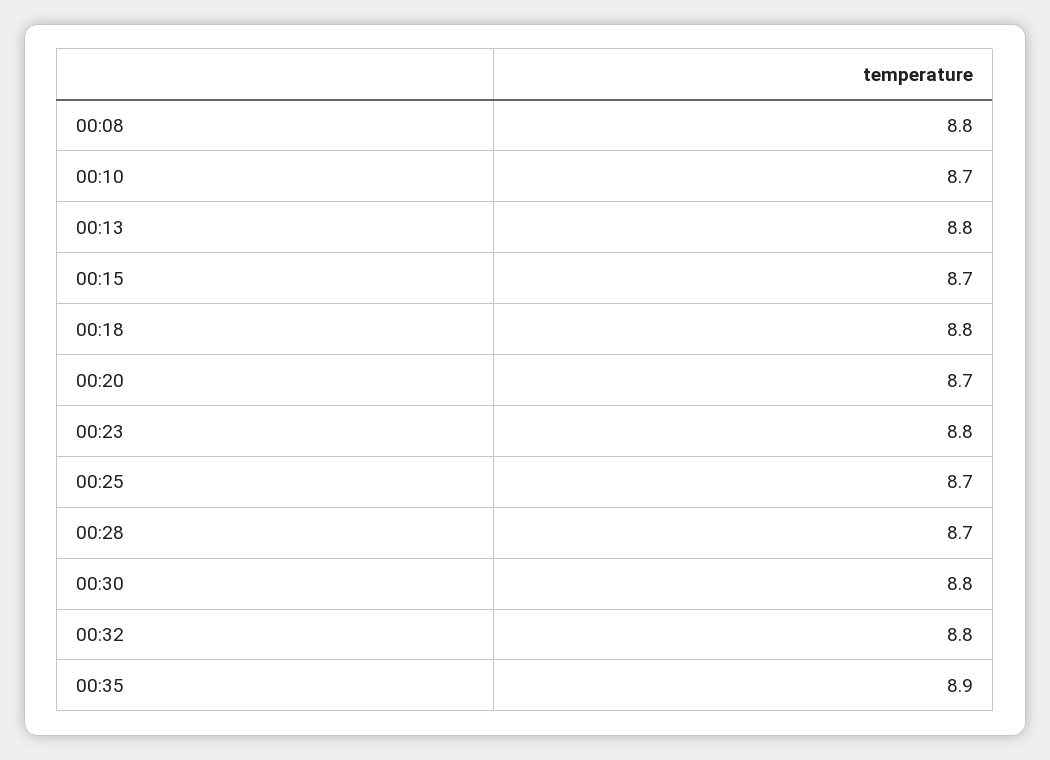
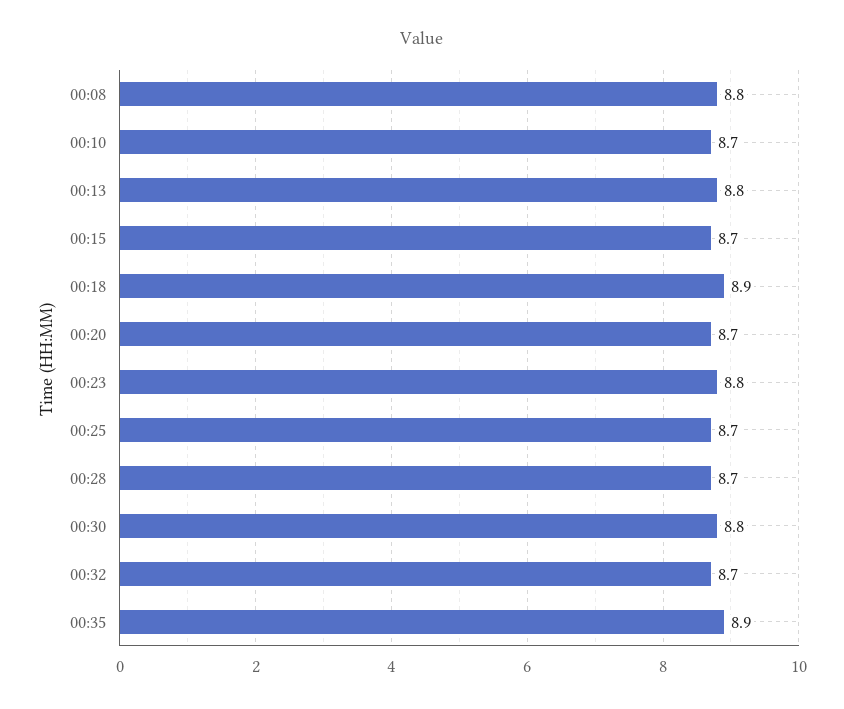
00:18: 8.8 -> 8.9
00:32: 8.8 -> 8.7

